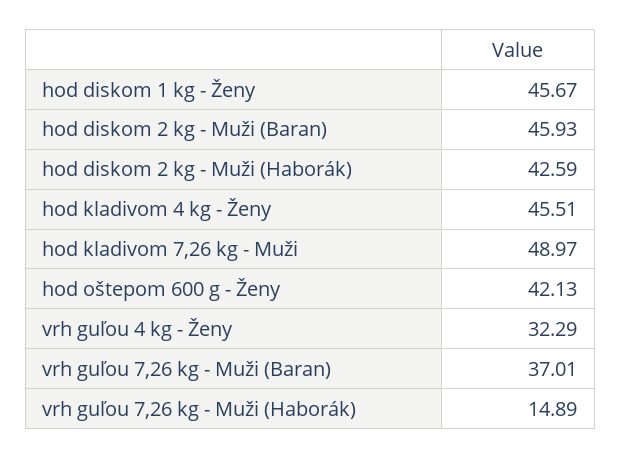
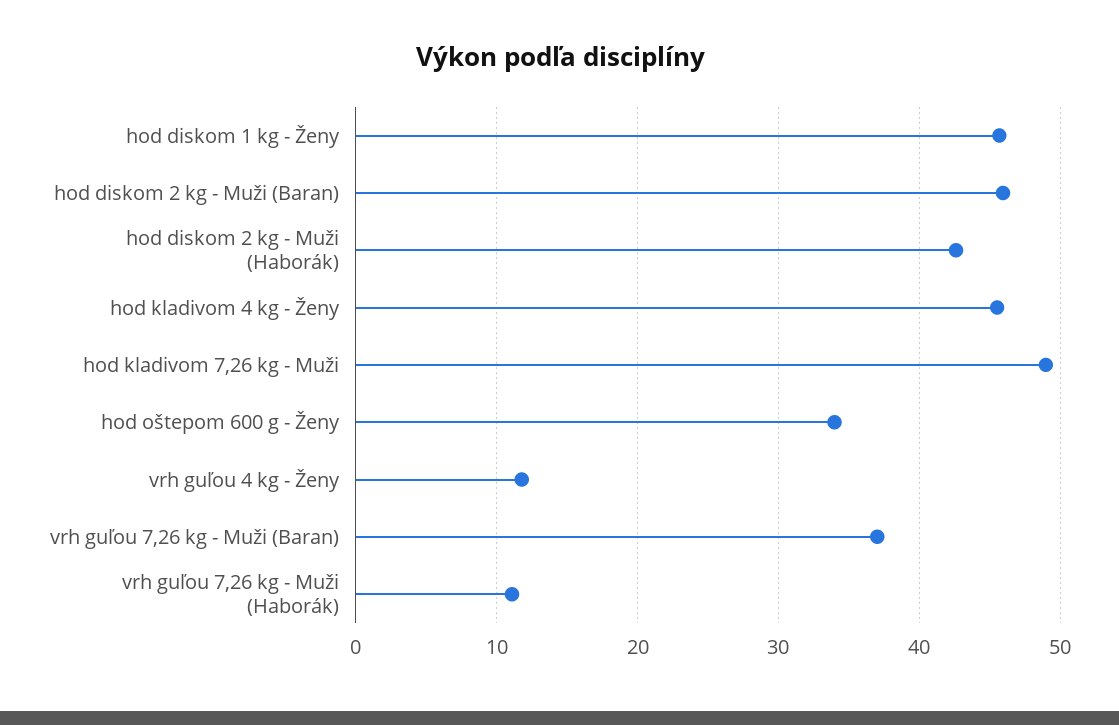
hod oštepom 600 g - Ženy: 42.13 -> 34
vrh guľou 4 kg - Ženy: 32.29 -> 12
vrh guľou 7,26 kg - Muži (Haborák): 14.89 -> 11

